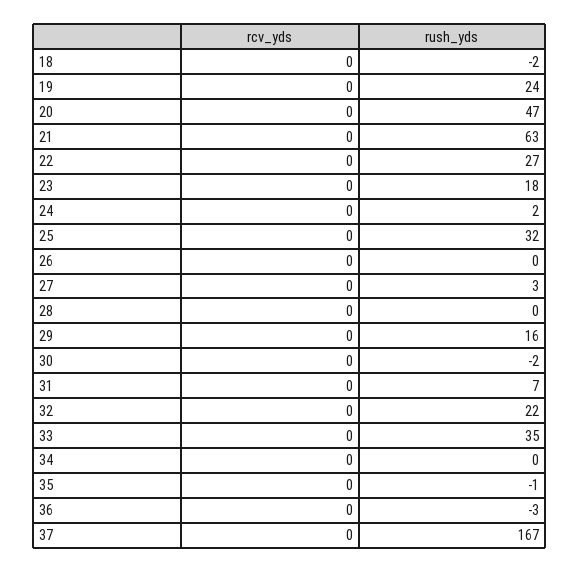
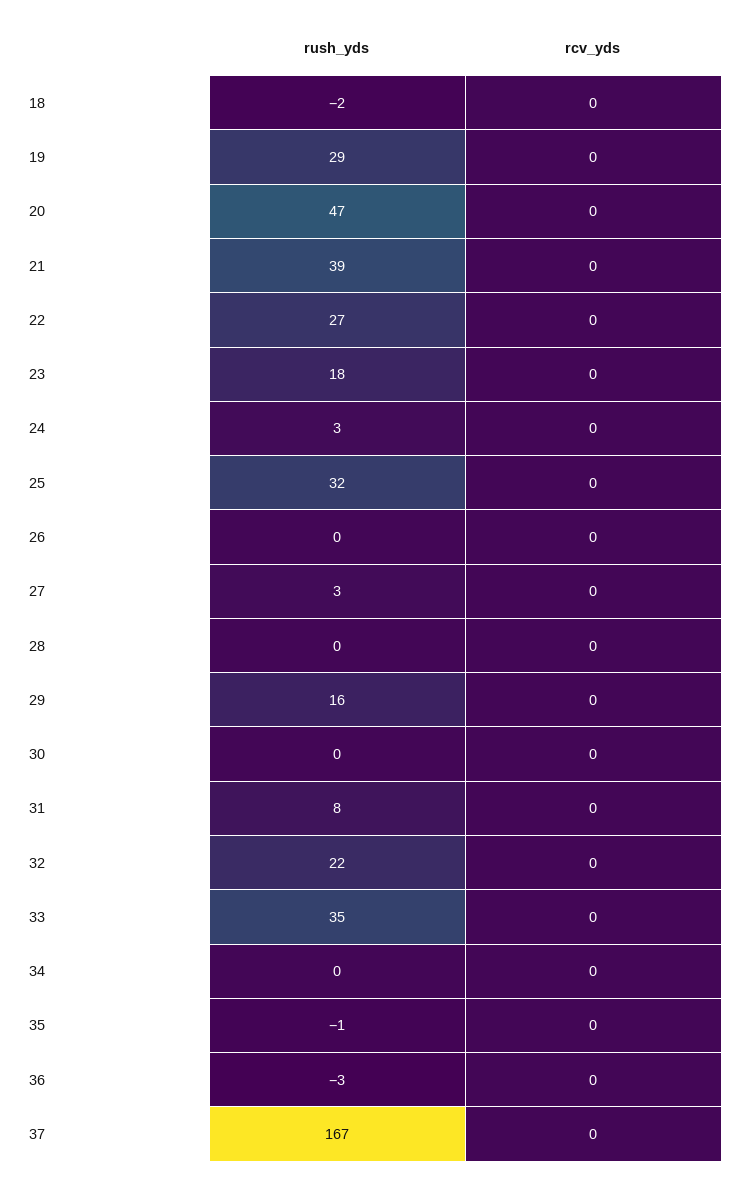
rush_yds, 19: 24 -> 29
rush_yds, 21: 63 -> 39
rush_yds, 24: 2 -> 3
rush_yds, 30: -2 -> 0
rush_yds, 31: 7 -> 8

